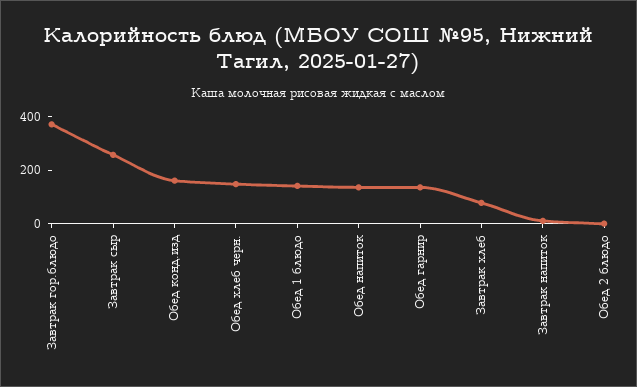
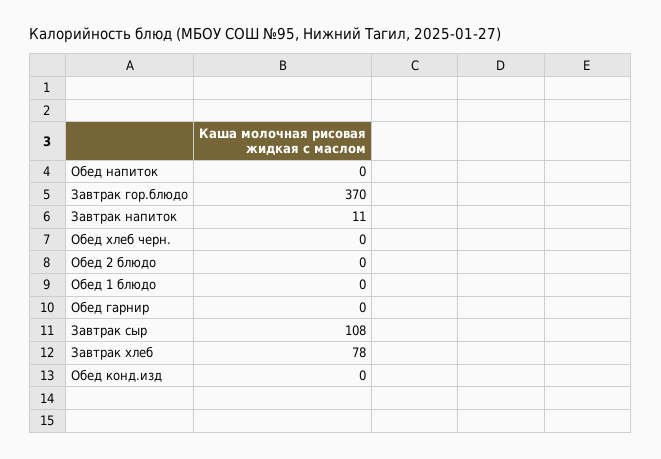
Завтрак сыр: 250 -> 108
Обед конд.изд: 150 -> 0
Обед хлеб черн.: 150 -> 0
Обед 1 блюдо: 150 -> 0
Обед напиток: 150 -> 0
Обед гарнир: 150 -> 0

